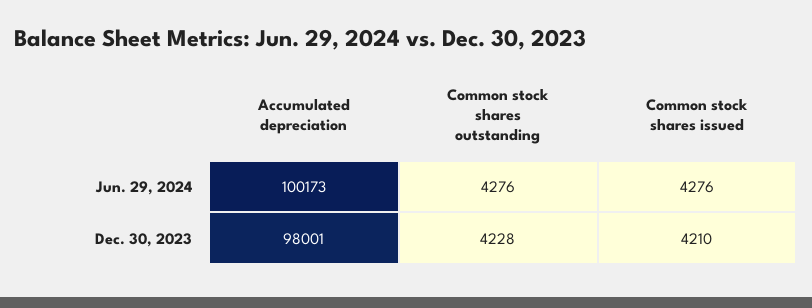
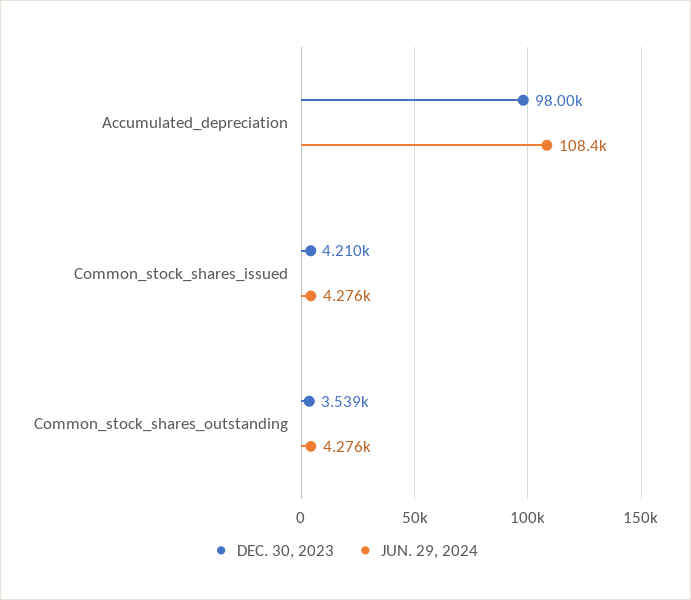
Jun. 29, 2024, Accumulated depreciation: 100173 -> 108400
Dec. 30, 2023, Common stock shares outstanding: 4228 -> 3539

